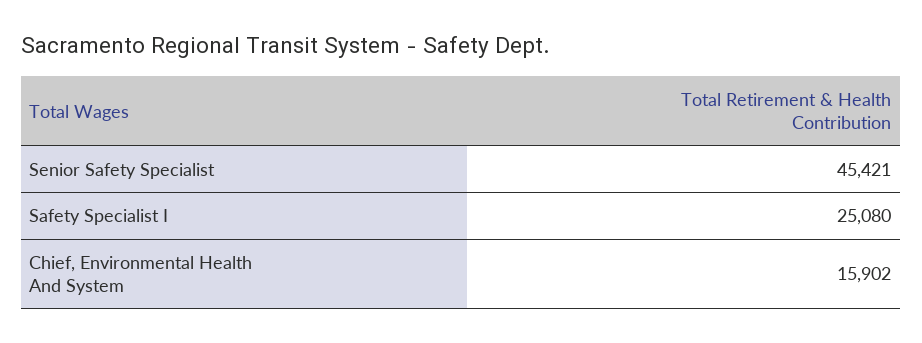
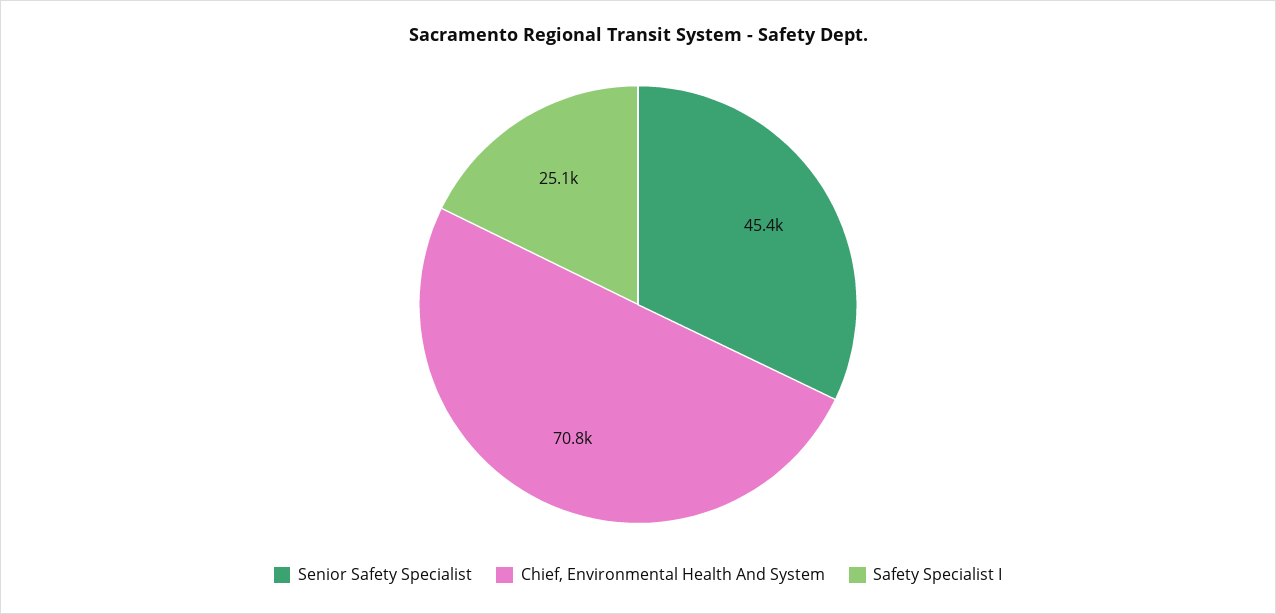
Chief, Environmental Health And System: 15902 -> 70800

